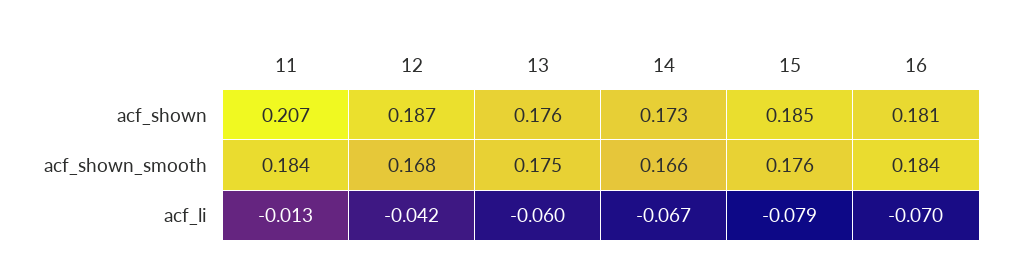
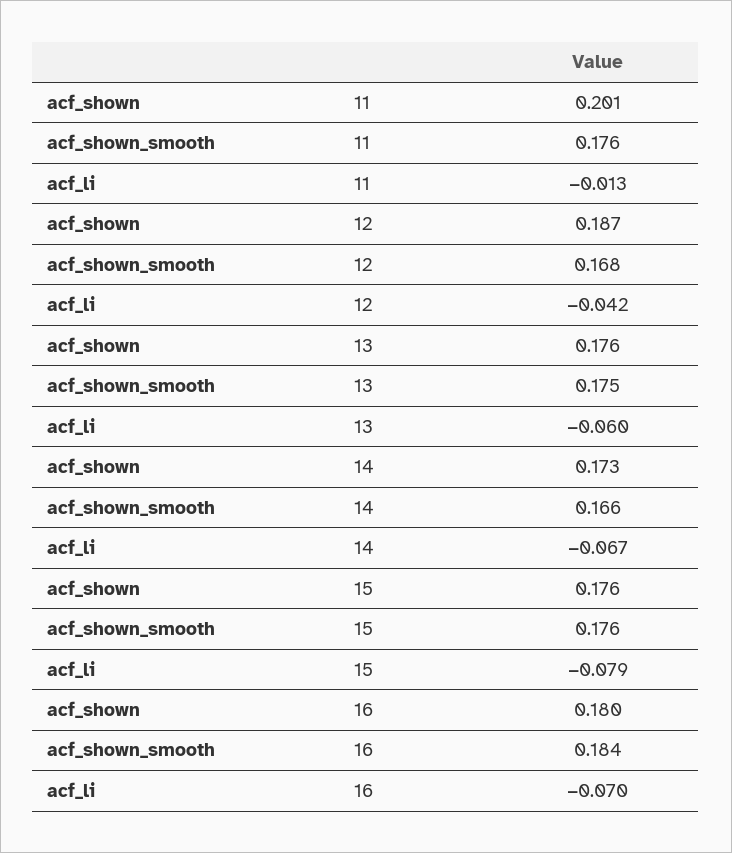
11, acf_shown: 0.207 -> 0.201
15, acf_shown: 0.185 -> 0.176
16, acf_shown: 0.181 -> 0.18
11, acf_shown_smooth: 0.184 -> 0.176

